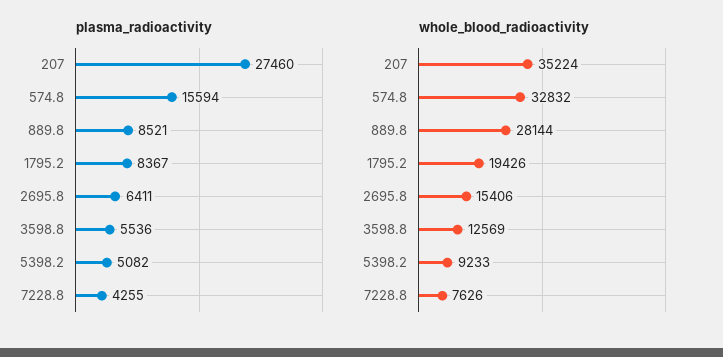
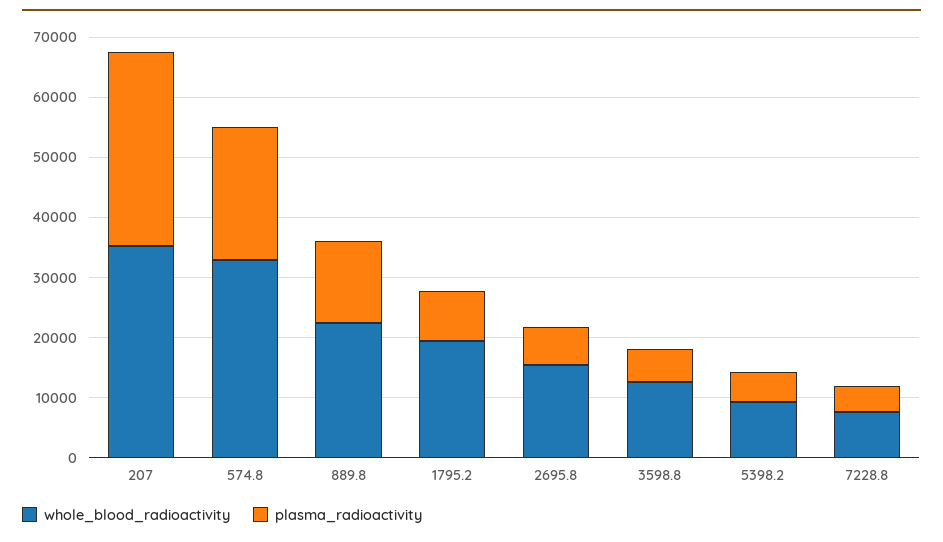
plasma_radioactivity, 207: 27460 -> 32000
plasma_radioactivity, 574.8: 15594 -> 22000
plasma_radioactivity, 889.8: 8521 -> 14000
whole_blood_radioactivity, 889.8: 28144 -> 22000

